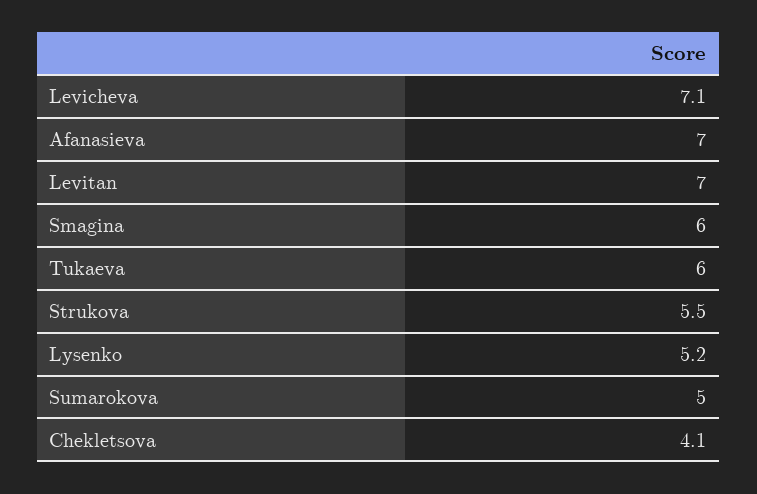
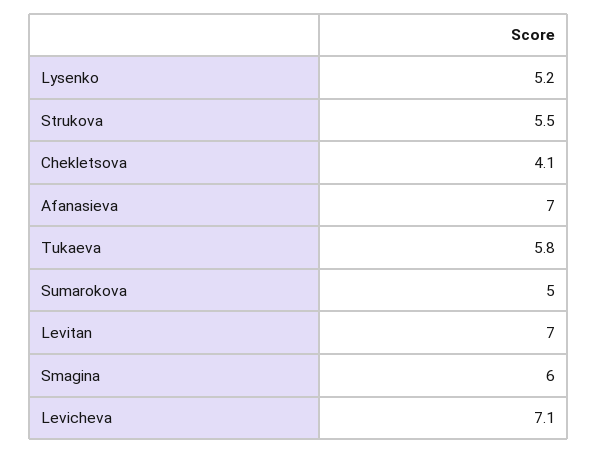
Tukaeva: 6 -> 5.8

